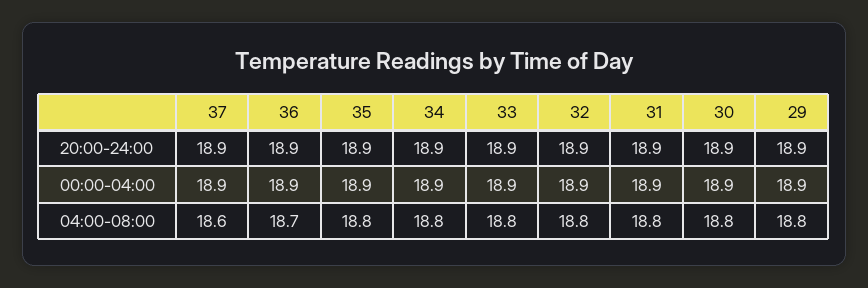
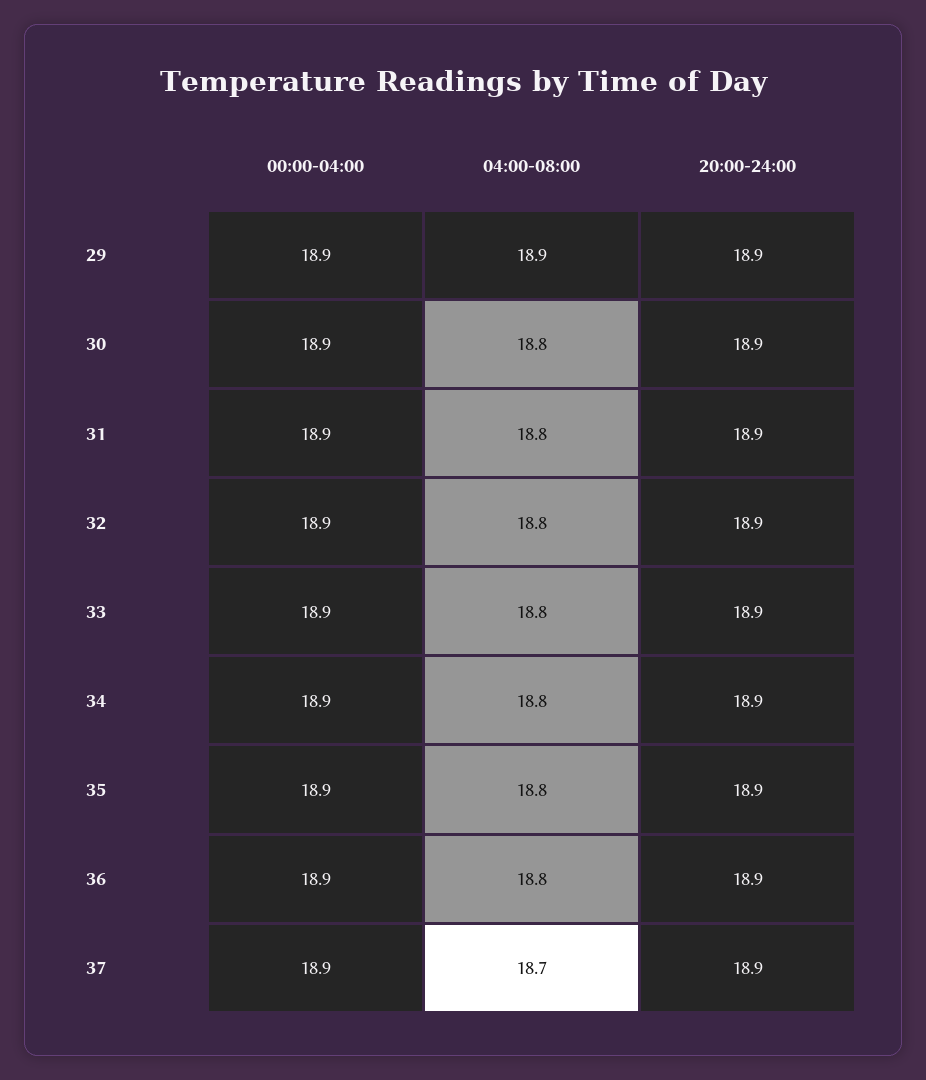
37, 04:00-08:00: 18.6 -> 18.7
36, 04:00-08:00: 18.7 -> 18.8
29, 04:00-08:00: 18.8 -> 18.9

